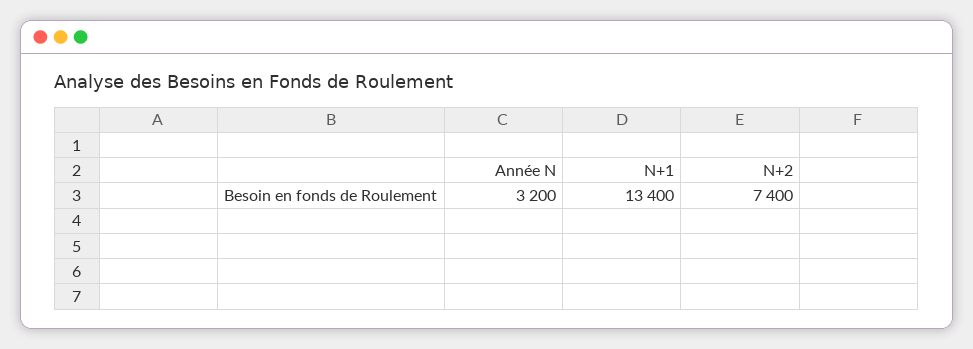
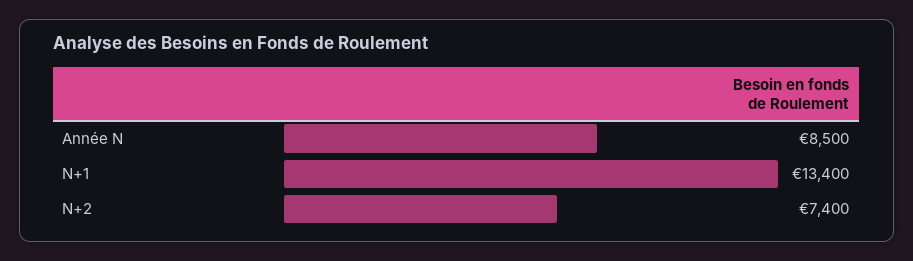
Année N: 3200 -> 8500

